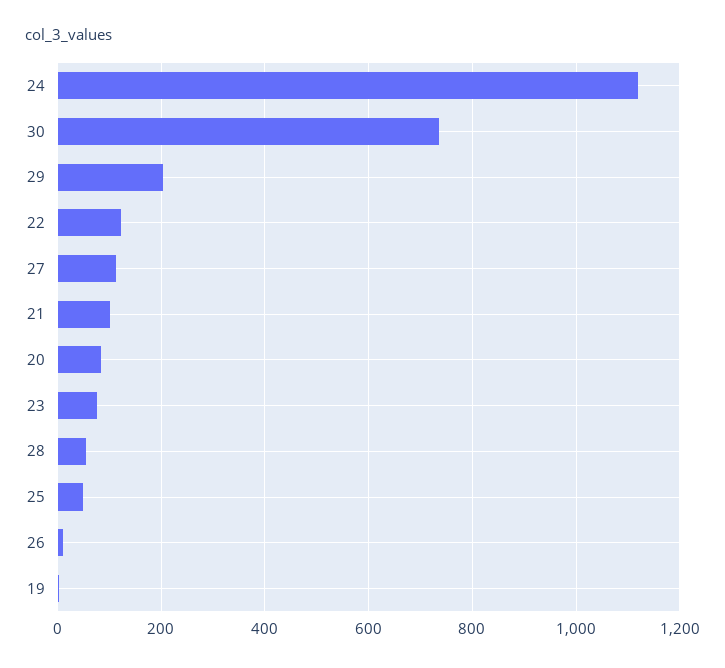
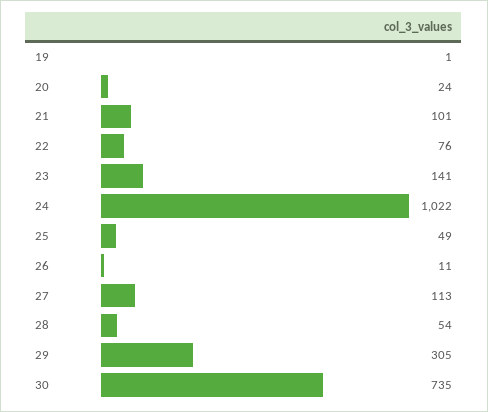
24: 1120 -> 1022
29: 200 -> 305
22: 120 -> 76
20: 80 -> 24
23: 80 -> 141

